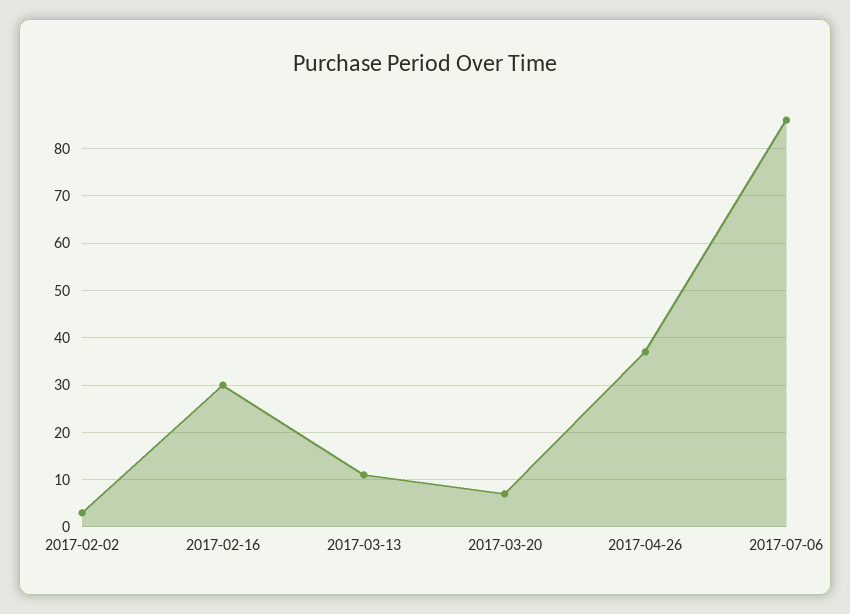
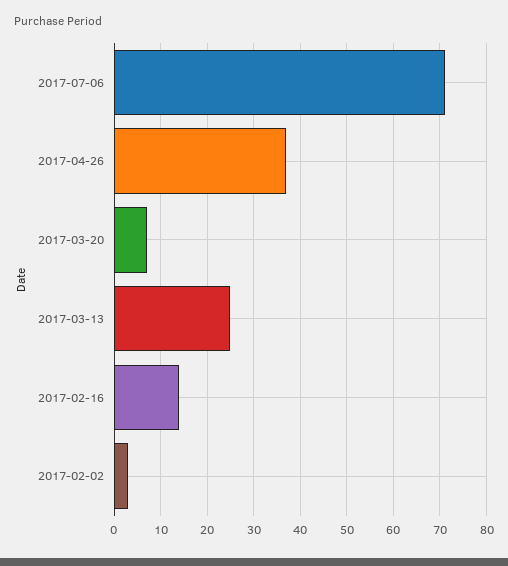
2017-02-16: 30 -> 15
2017-03-13: 10 -> 25
2017-07-06: 85 -> 70

